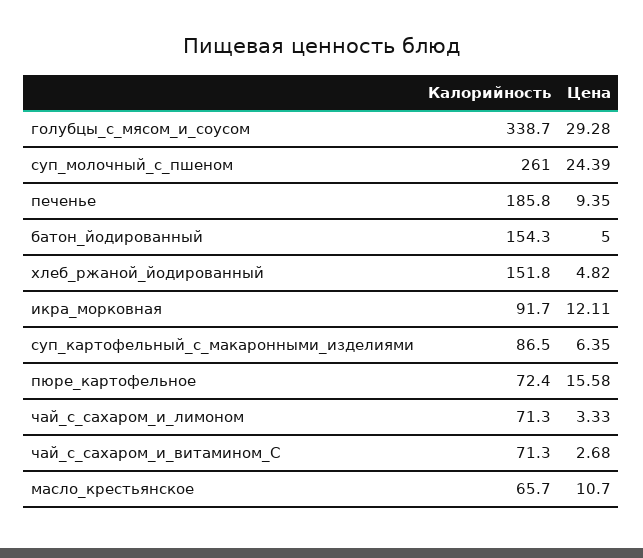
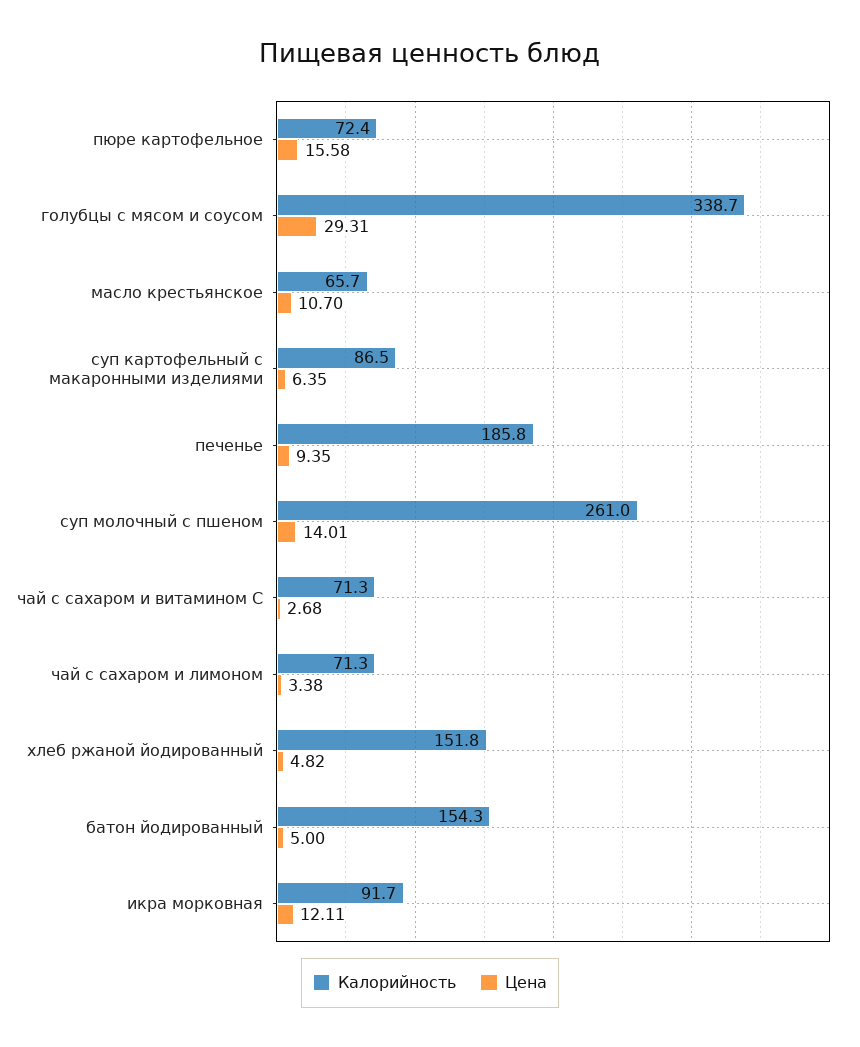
Цена, голубцы_с_мясом_и_соусом: 29.28 -> 29.31
Цена, суп_молочный_с_пшеном: 24.39 -> 14.01
Цена, чай_с_сахаром_и_лимоном: 3.33 -> 3.38

